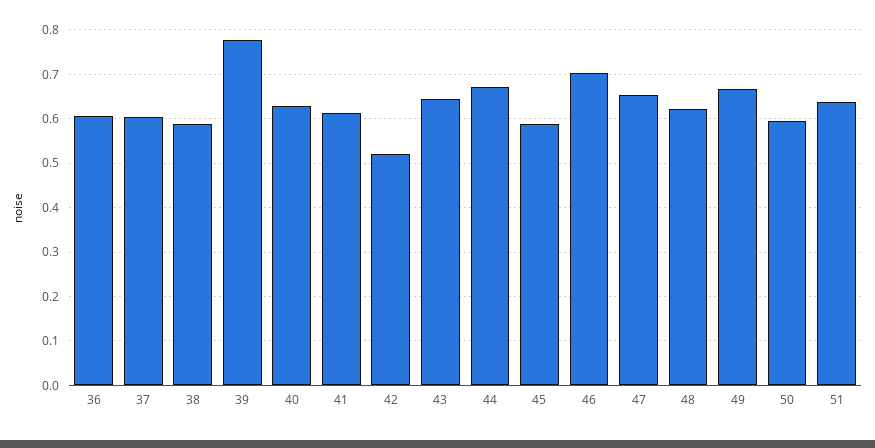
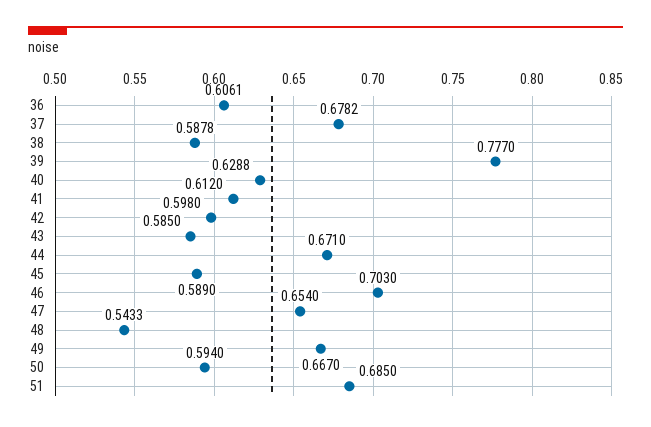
37: 0.6 -> 0.6782
42: 0.52 -> 0.598
43: 0.64 -> 0.585
48: 0.62 -> 0.5433
51: 0.64 -> 0.685

